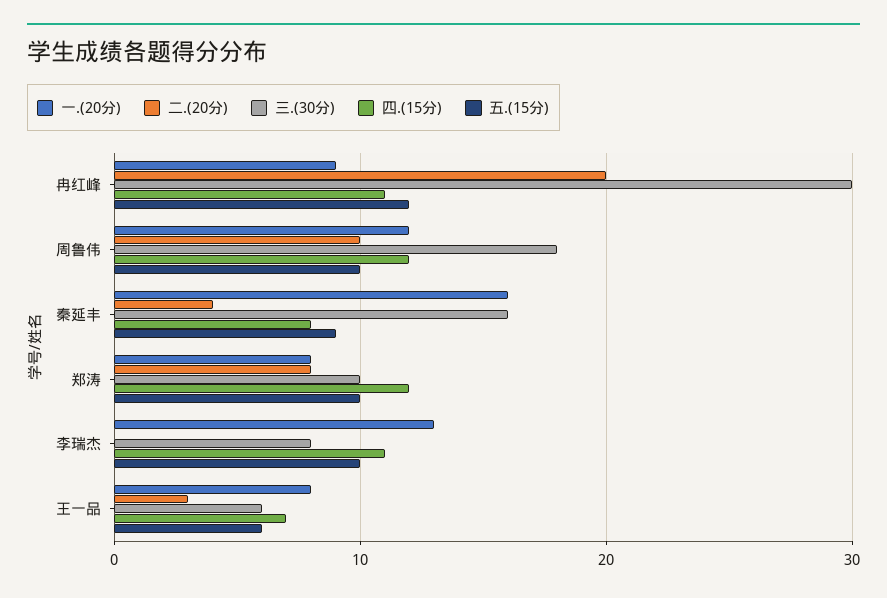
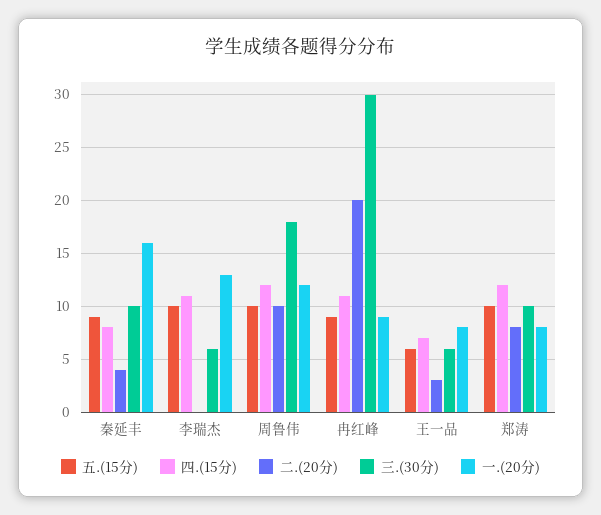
五.(15分), 冉红峰: 12 -> 9
三.(30分), 秦延丰: 16 -> 10
三.(30分), 李瑞杰: 8 -> 6

